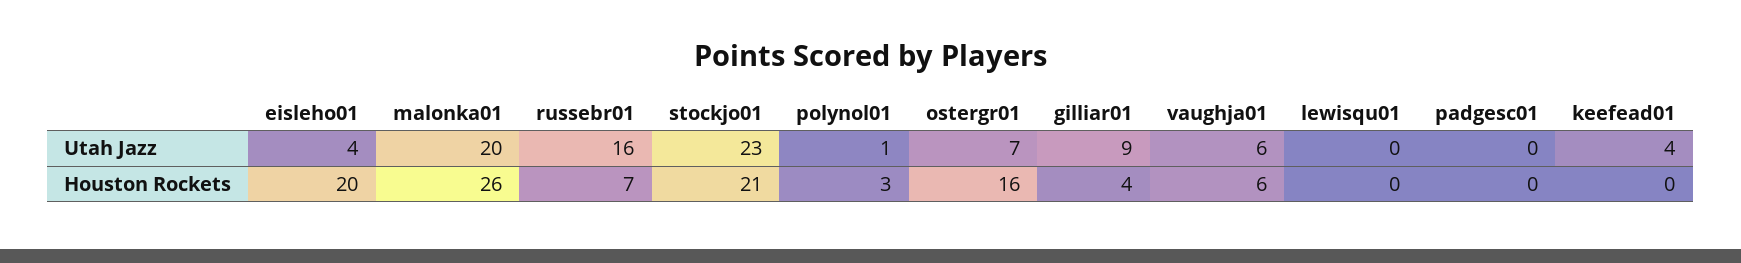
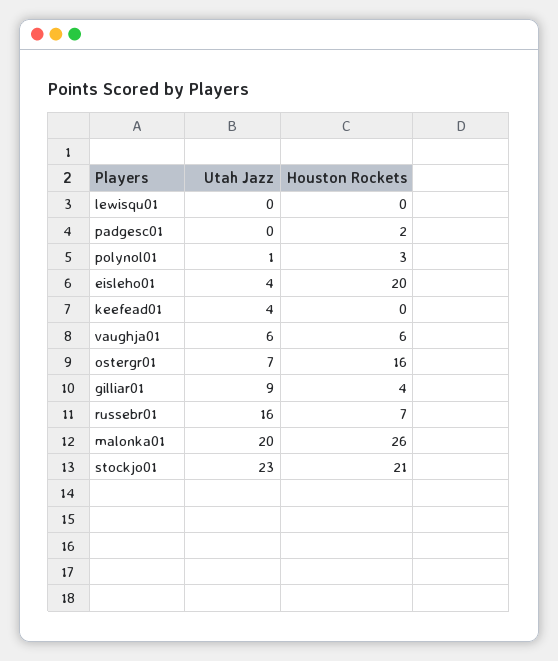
padgesc01, Houston Rockets: 0 -> 2

